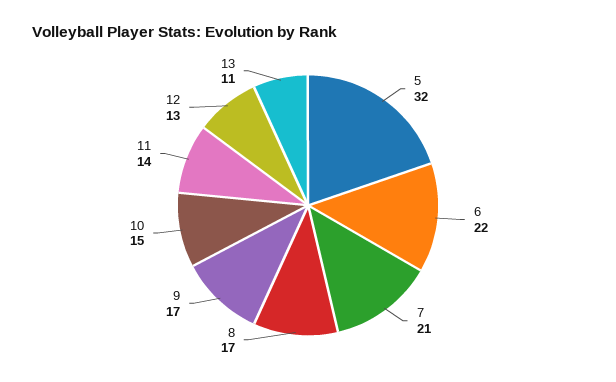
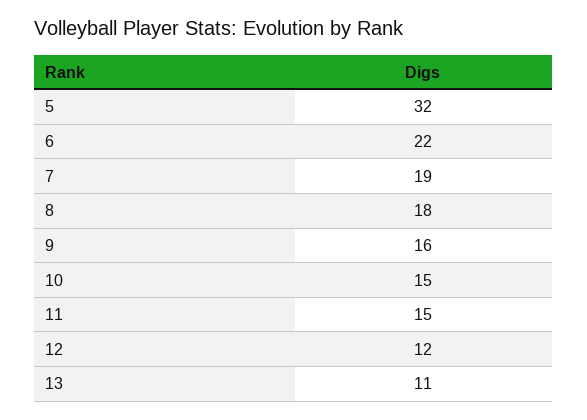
7: 21 -> 19
8: 17 -> 18
9: 17 -> 16
11: 14 -> 15
12: 13 -> 12

